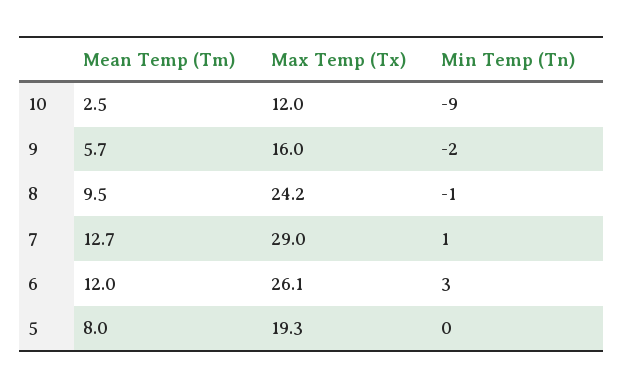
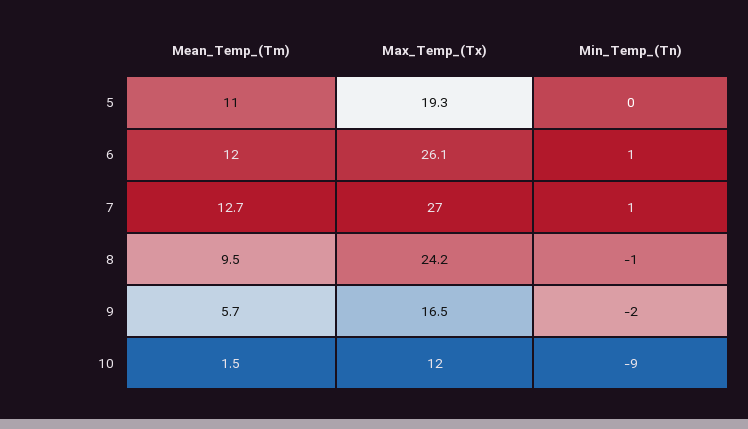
Mean Temp (Tm), 10: 2.5 -> 1.5
Max Temp (Tx), 9: 16 -> 16.5
Max Temp (Tx), 7: 29 -> 27
Min Temp (Tn), 6: 3 -> 1
Mean Temp (Tm), 5: 8 -> 11

